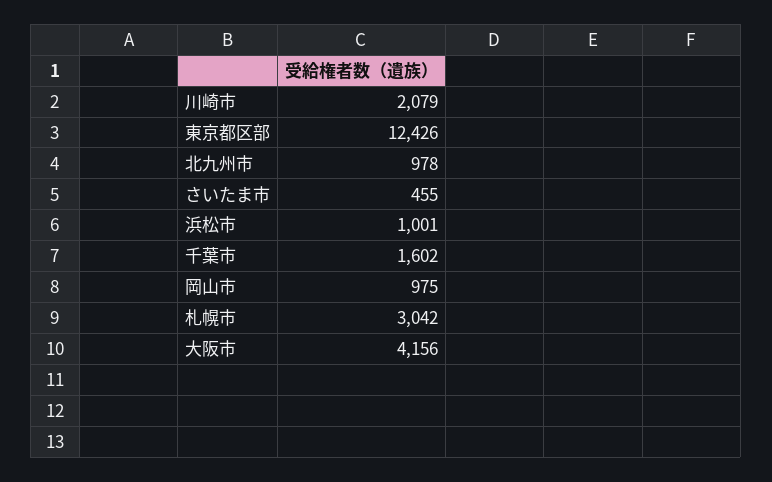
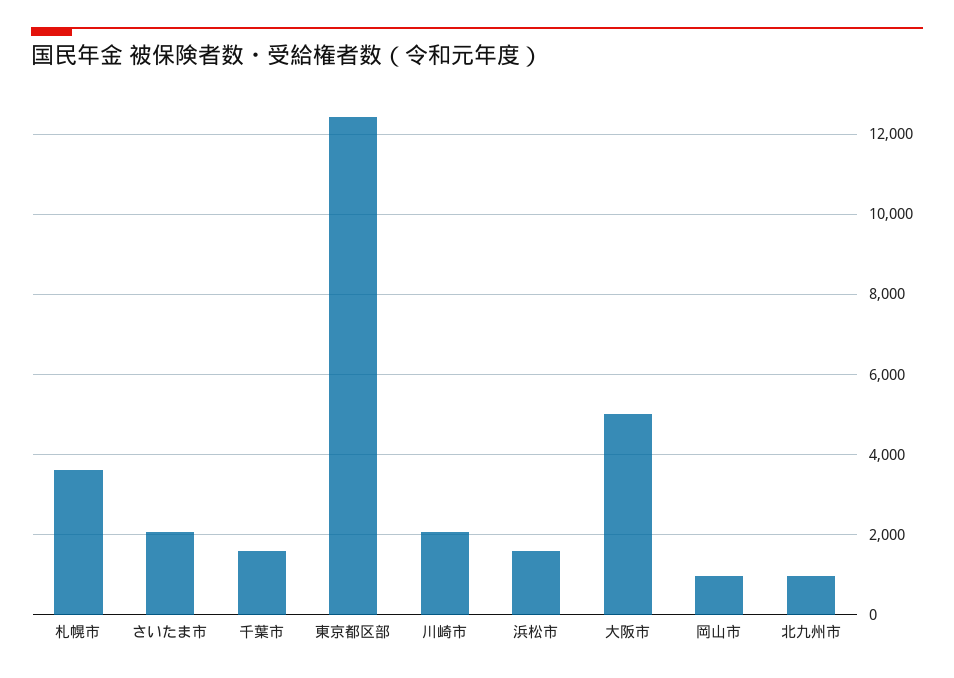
さいたま市: 455 -> 2000
浜松市: 1001 -> 1600
札幌市: 3042 -> 3600
大阪市: 4156 -> 5000

